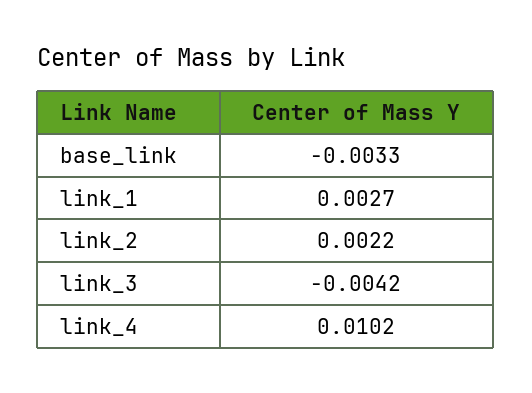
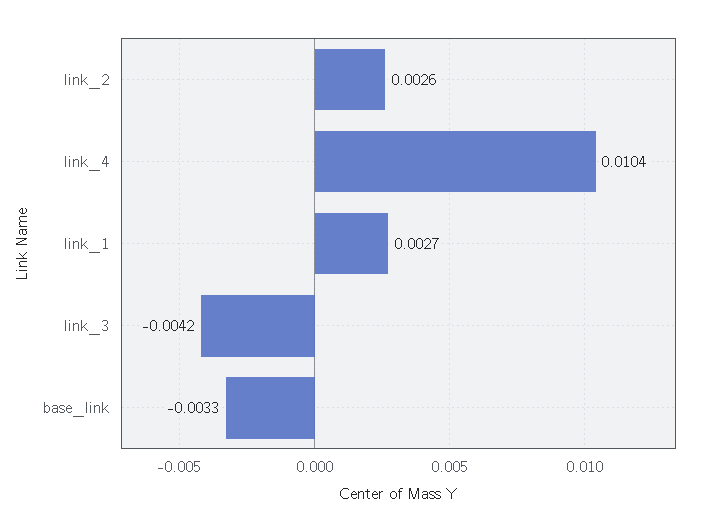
link_2: 0.0022 -> 0.0026
link_4: 0.0102 -> 0.0104

